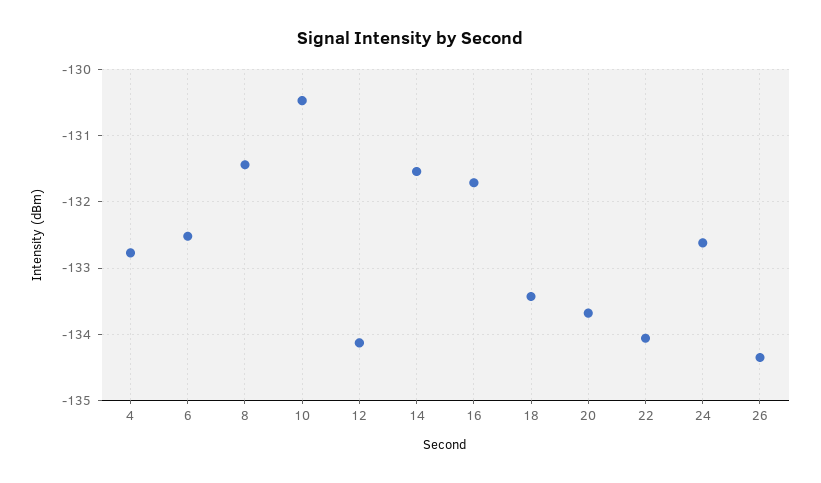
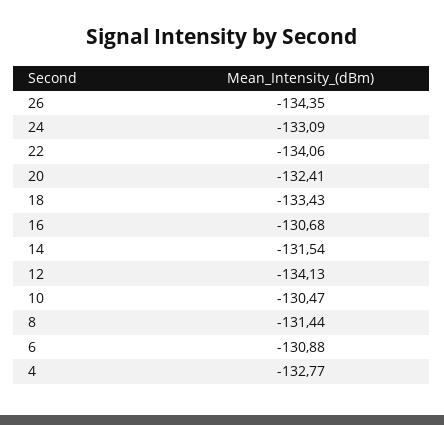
6: -132.5 -> -130.88
16: -131.7 -> -130.68
20: -133.7 -> -132.41
24: -132.6 -> -133.09

